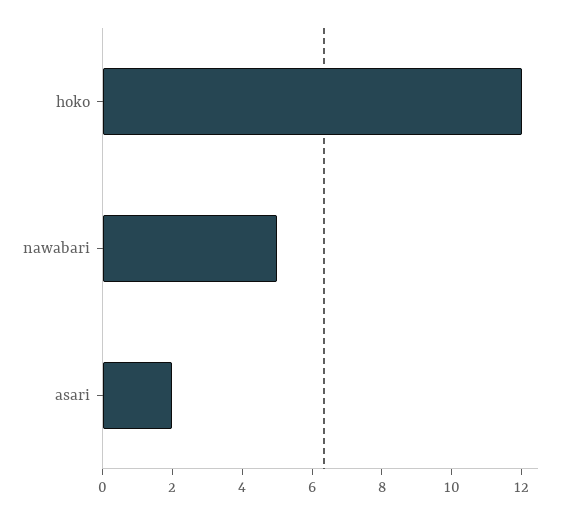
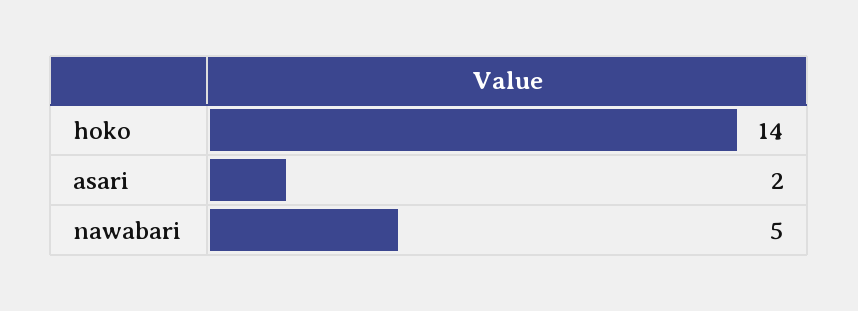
hoko: 12 -> 14

